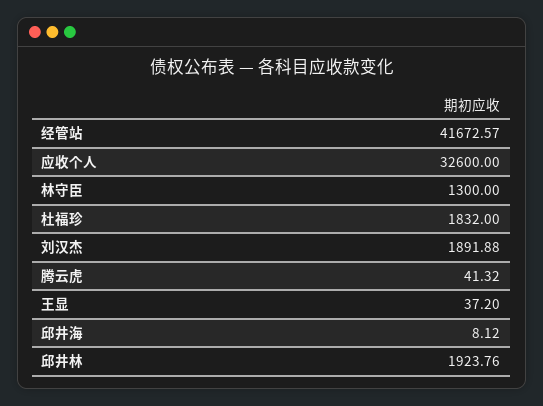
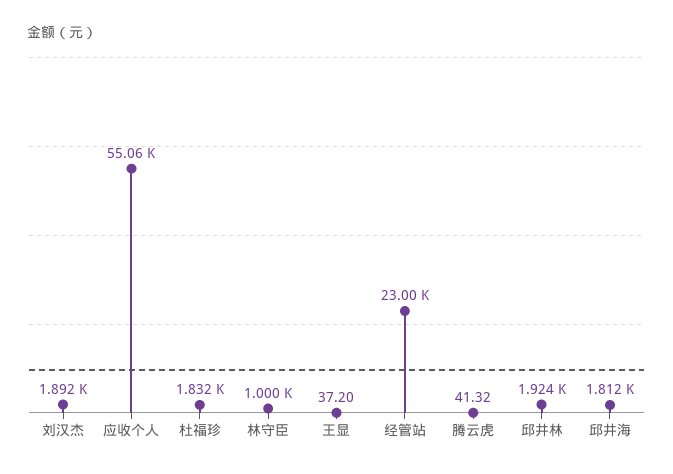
经管站: 41672.57 -> 23000
应收个人: 32600 -> 55060
林守臣: 1300 -> 1000
邱井海: 8.12 -> 1812

